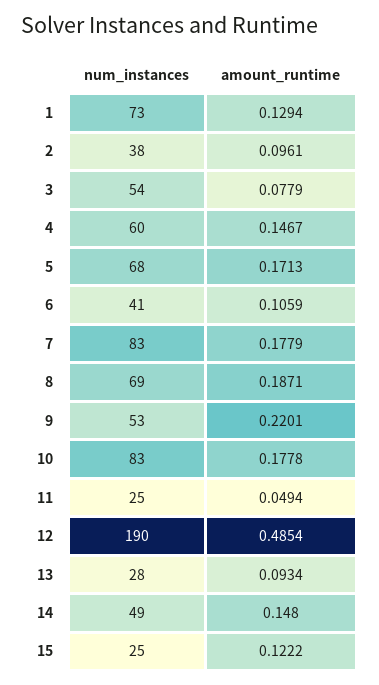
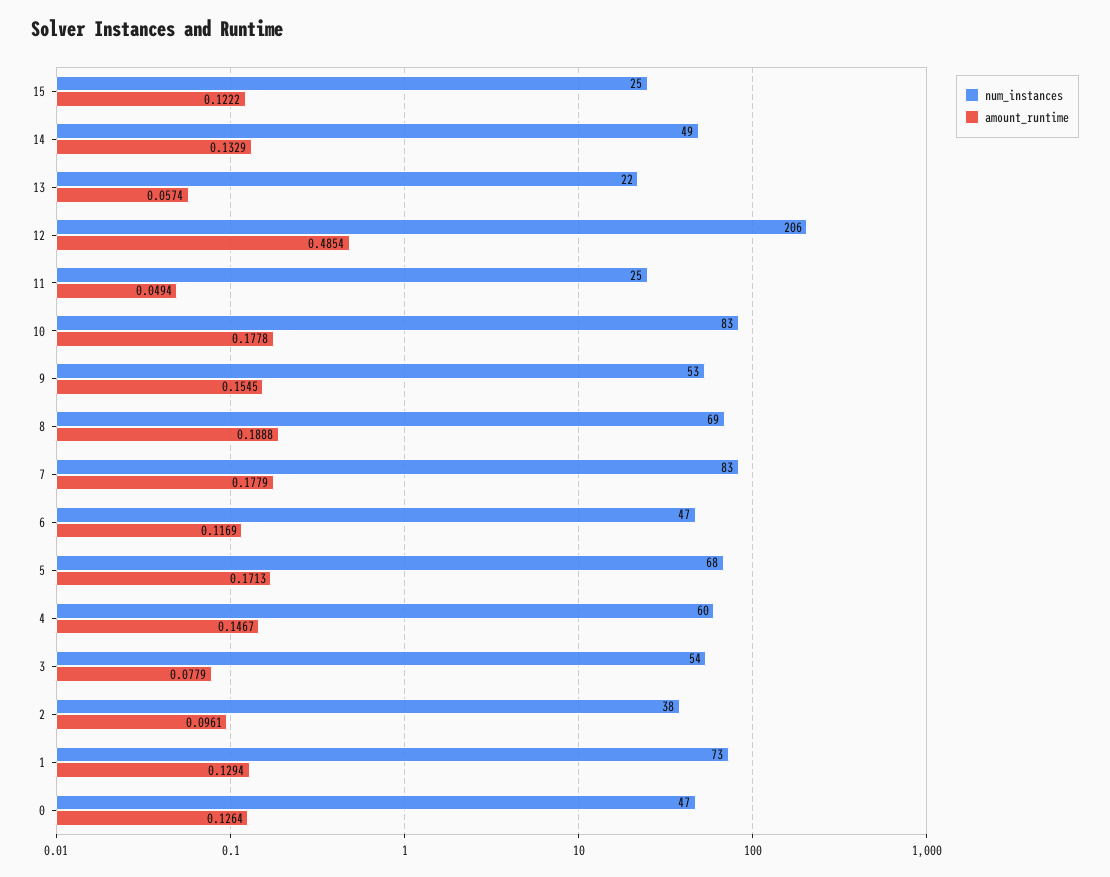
num_instances, 6: 41 -> 47
amount_runtime, 6: 0.1059 -> 0.1169
amount_runtime, 8: 0.1871 -> 0.1888
amount_runtime, 9: 0.2201 -> 0.1545
num_instances, 12: 190 -> 206
num_instances, 13: 28 -> 22
amount_runtime, 13: 0.0934 -> 0.0574
amount_runtime, 14: 0.148 -> 0.1329
num_instances, 0: none -> 47
amount_runtime, 0: none -> 0.1264

